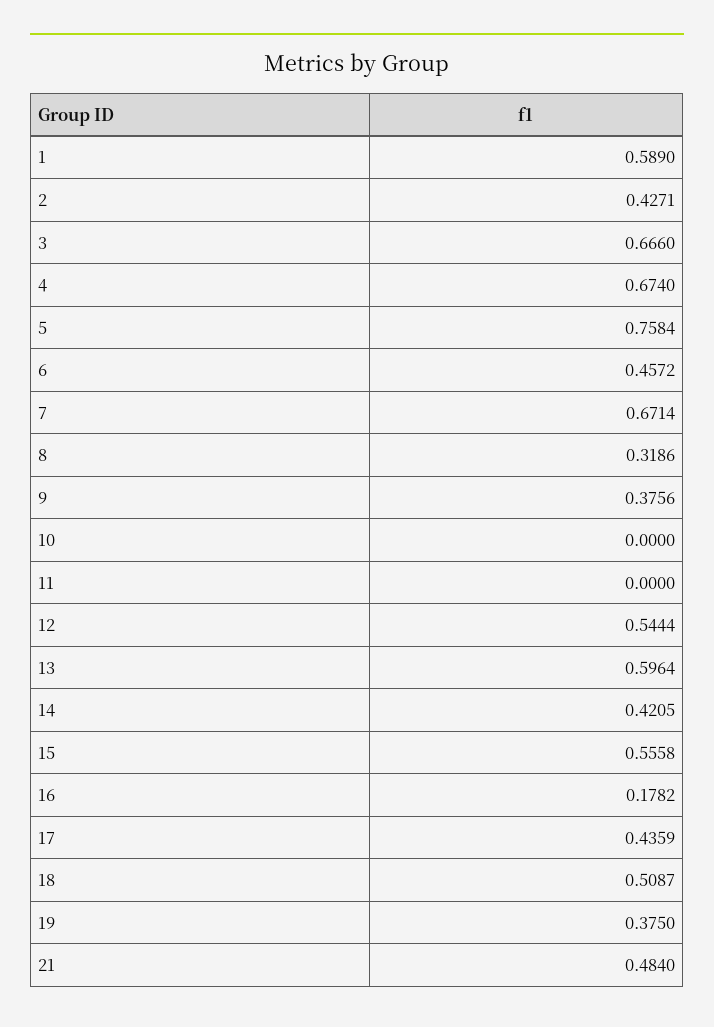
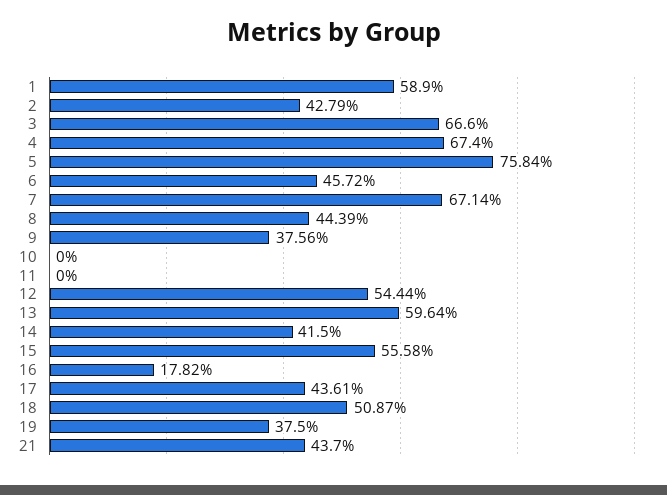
2: 0.4271 -> 0.4279
8: 0.3186 -> 0.4439
14: 0.4205 -> 0.415
17: 0.4359 -> 0.4361
21: 0.484 -> 0.437

